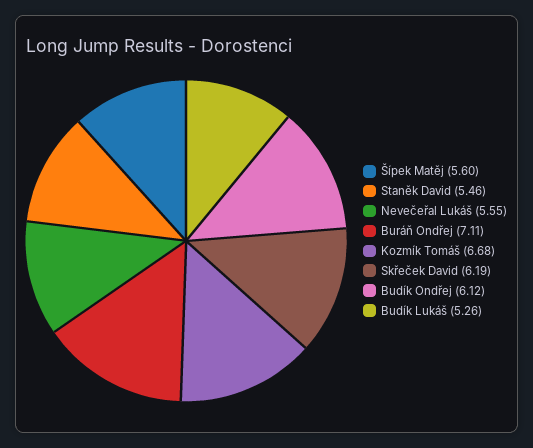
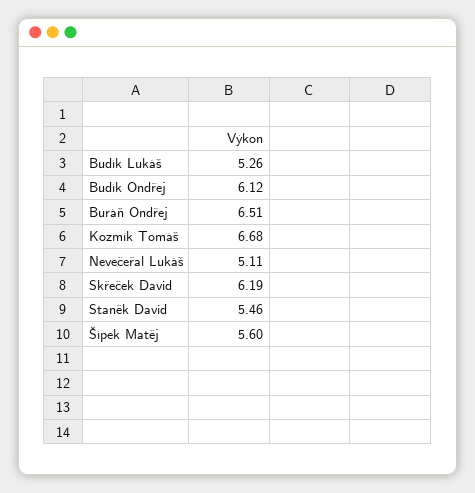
Nevečeřal Lukáš: 5.55 -> 5.11
Buráň Ondřej: 7.11 -> 6.51

